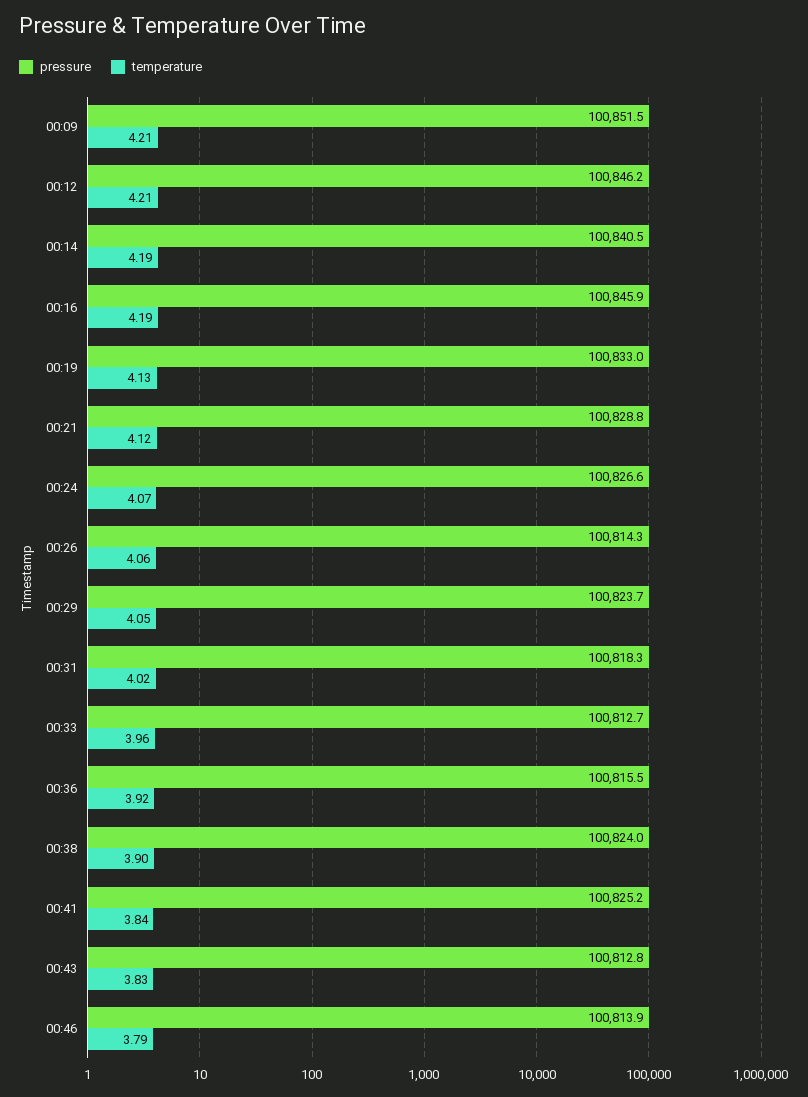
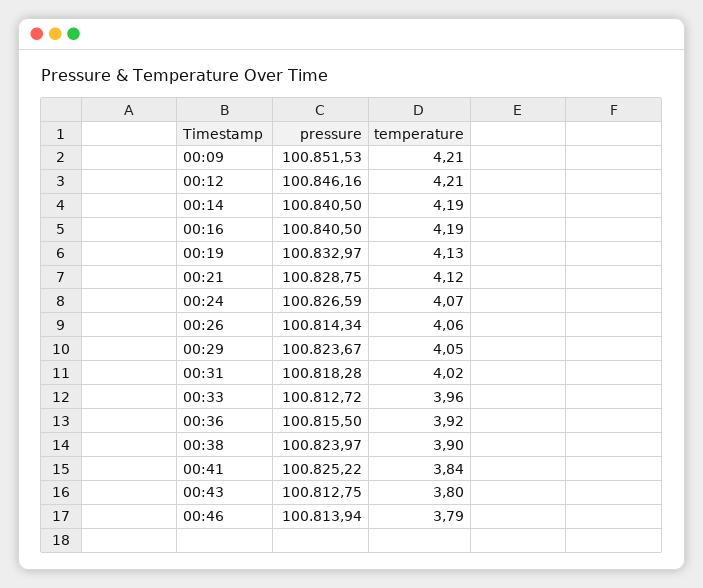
pressure, 00:16: 100845.9 -> 100840.5
temperature, 00:43: 3.83 -> 3.8

